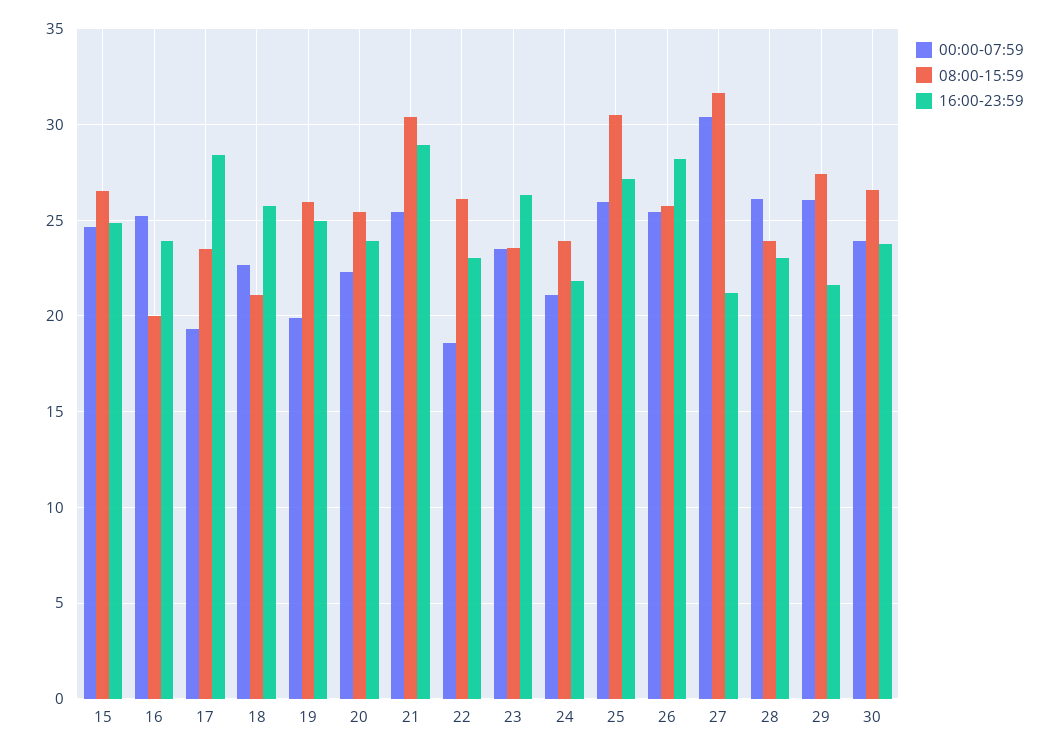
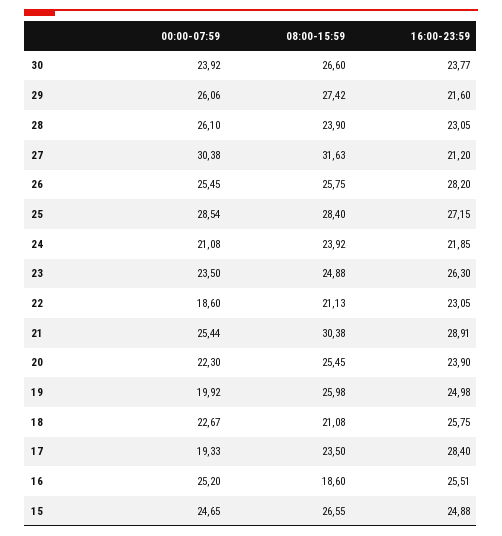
08:00-15:59, 16: 20 -> 18.6
16:00-23:59, 16: 24 -> 25.51
08:00-15:59, 22: 26 -> 21.13
08:00-15:59, 23: 23.5 -> 24.88
00:00-07:59, 25: 26 -> 28.54
08:00-15:59, 25: 30.5 -> 28.4

